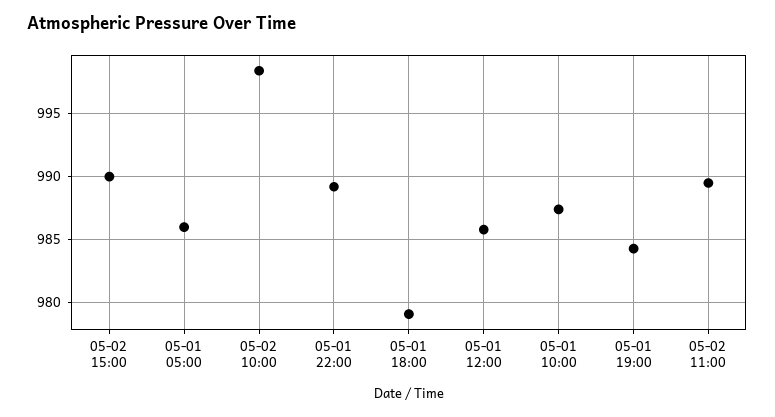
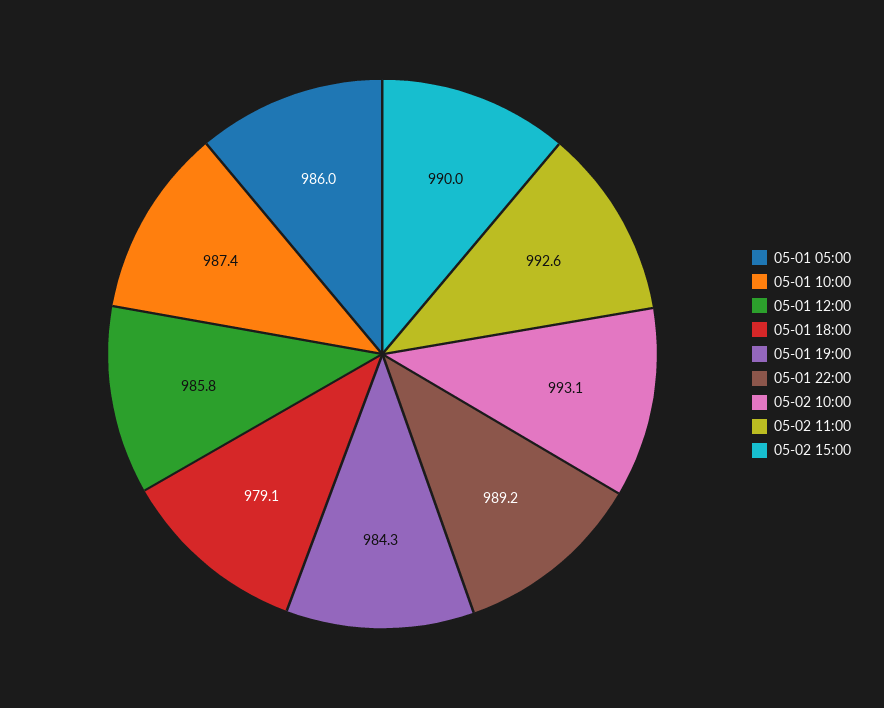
05-02 10:00: 998.5 -> 993.1
05-02 11:00: 989.5 -> 992.6

